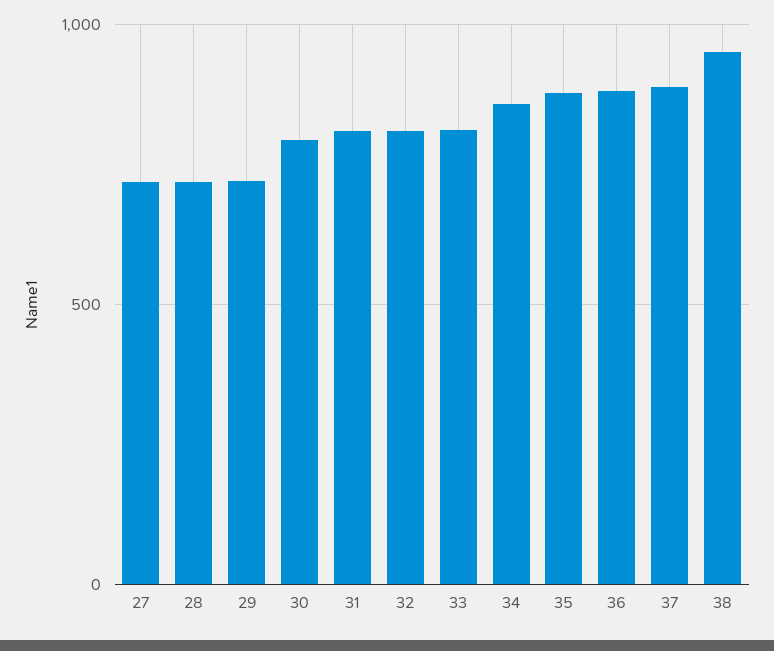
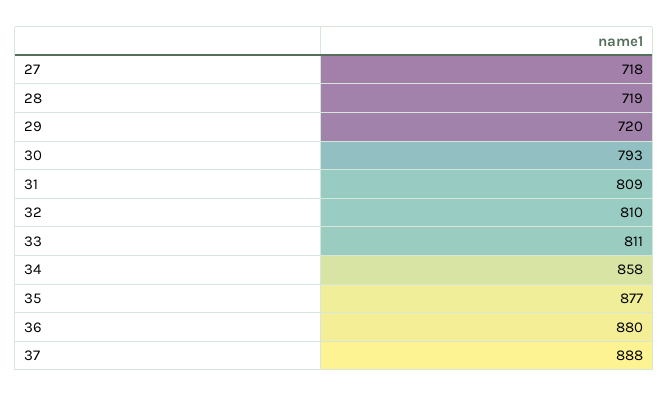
38: 950 -> none

